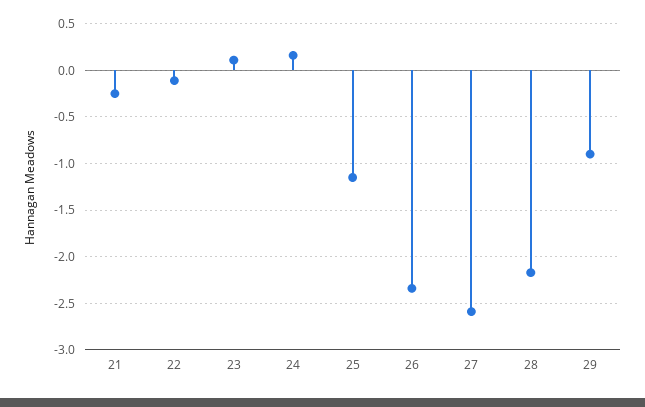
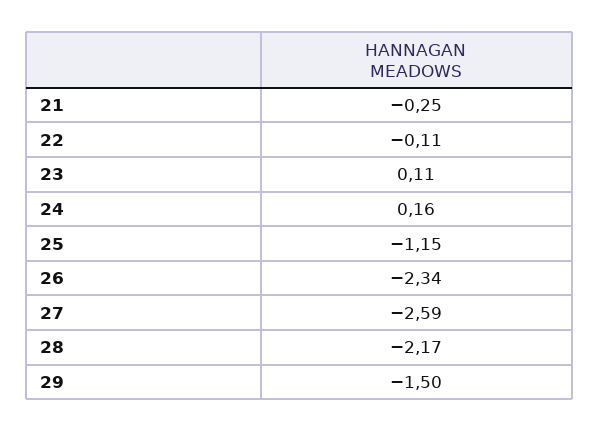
29: -0.9 -> -1.5

